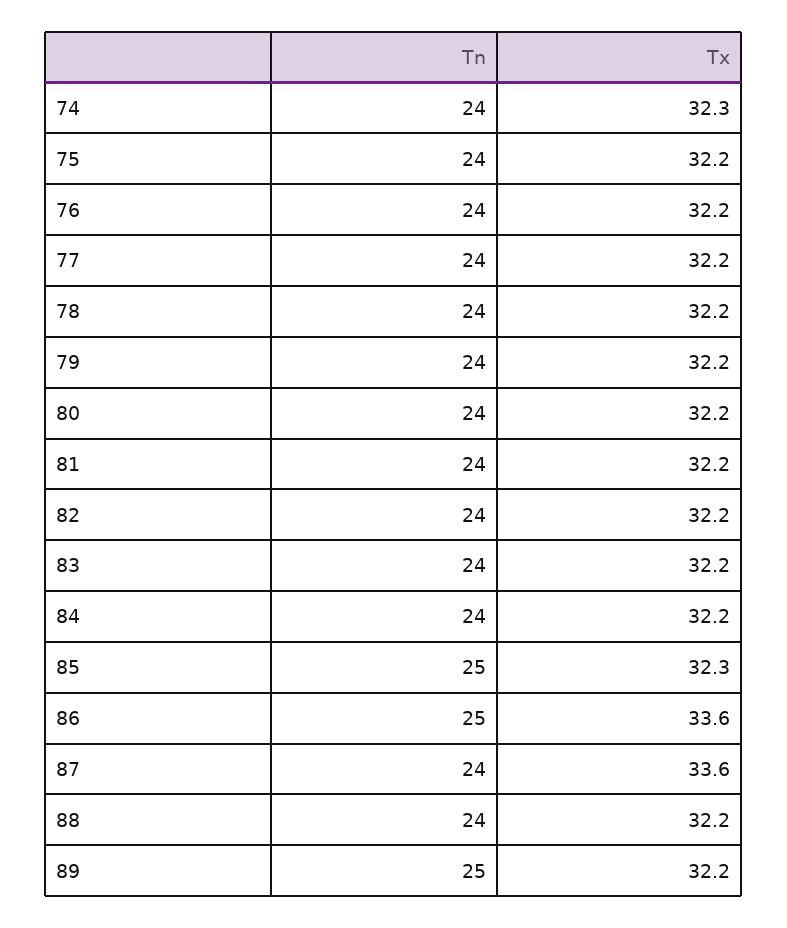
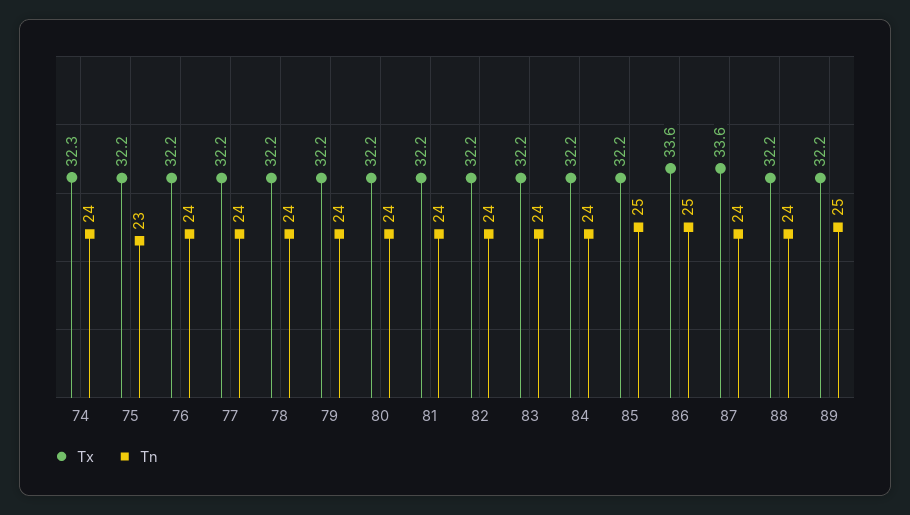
Tn, 75: 24 -> 23
Tx, 85: 32.3 -> 32.2

